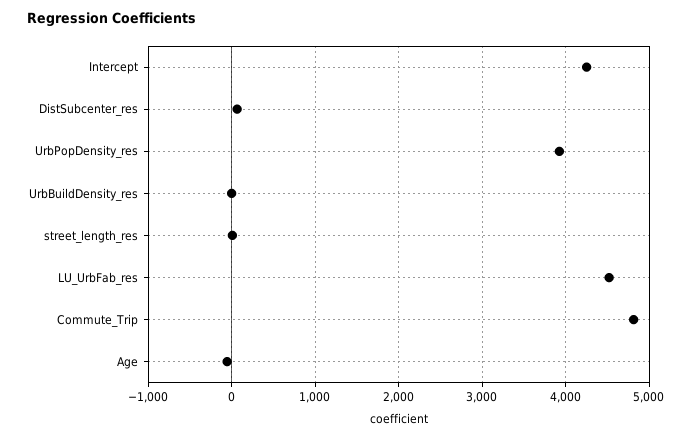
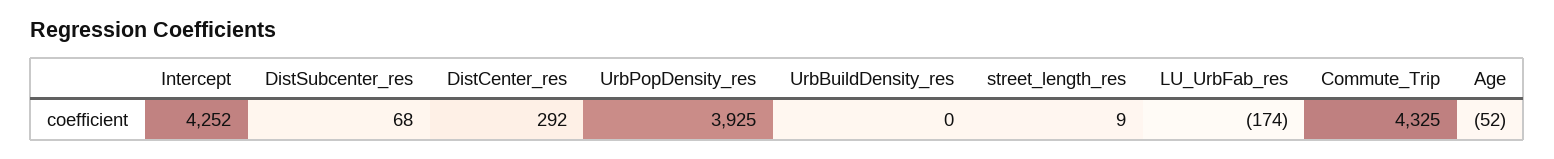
LU_UrbFab_res: 4500 -> -174
Commute_Trip: 4800 -> 4325
DistCenter_res: none -> 292

